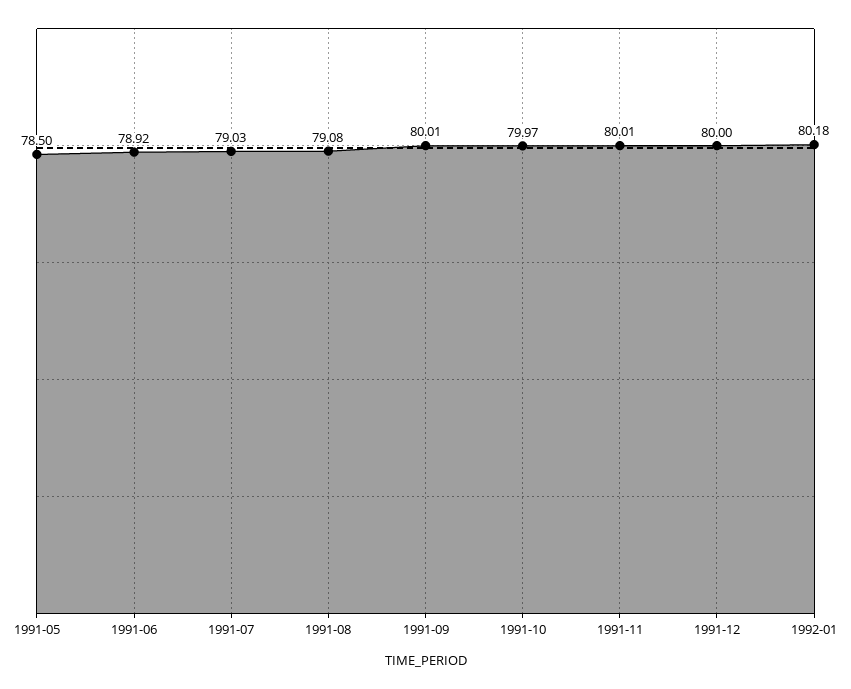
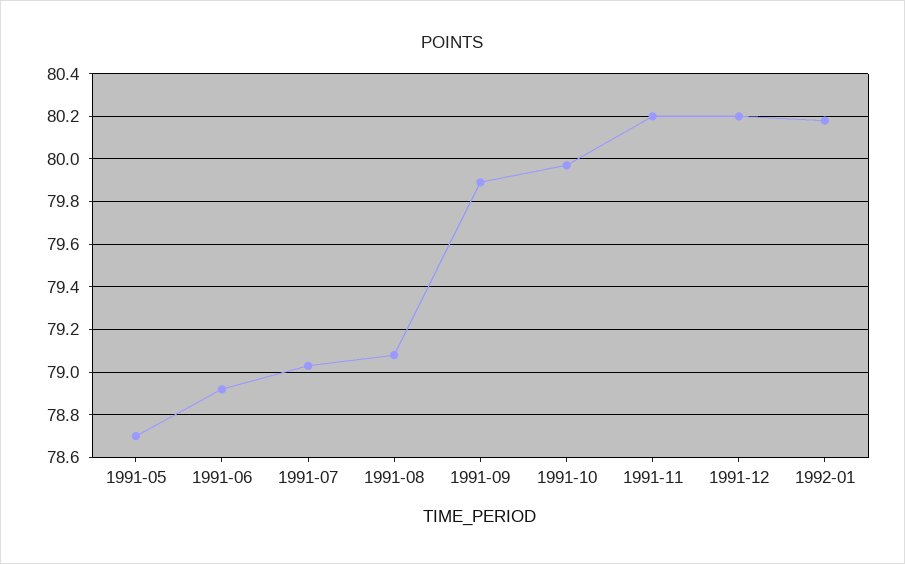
1991-05: 78.5 -> 78.7
1991-09: 80.01 -> 79.9
1991-11: 80.01 -> 80.2
1991-12: 80 -> 80.2

